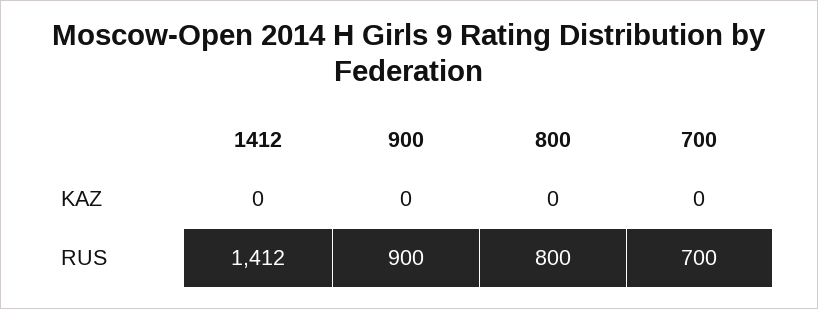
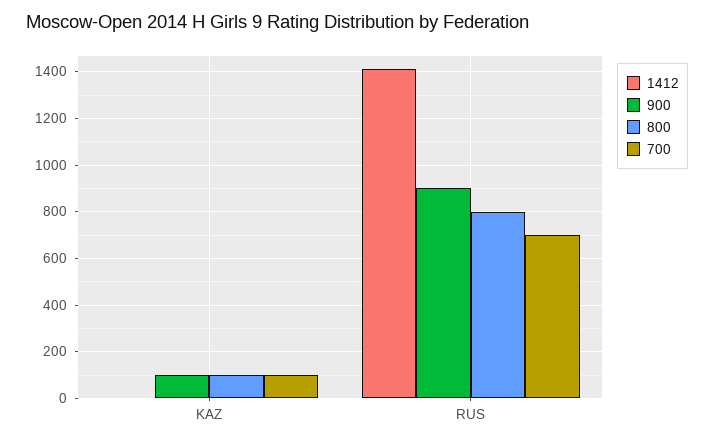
900, KAZ: 0 -> 100
800, KAZ: 0 -> 100
700, KAZ: 0 -> 100

